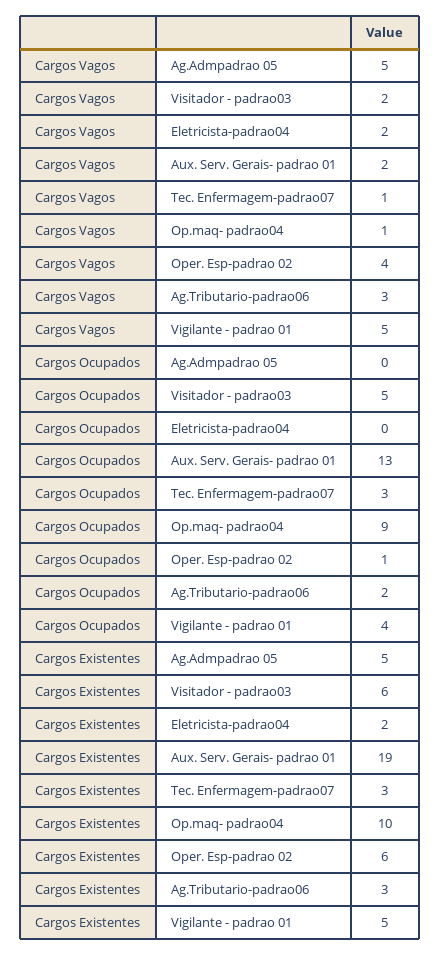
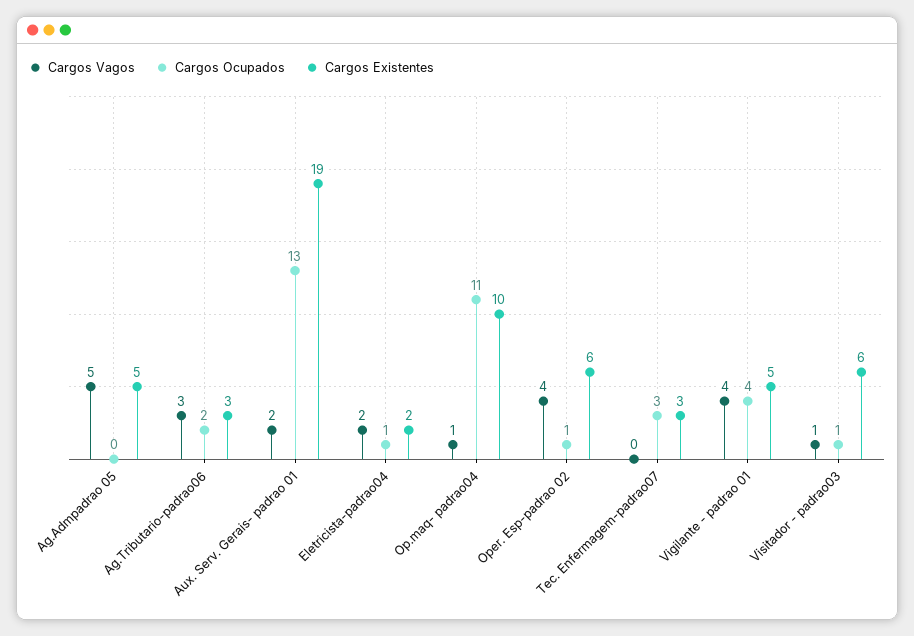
Cargos Vagos, Visitador - padrao03: 2 -> 1
Cargos Vagos, Tec. Enfermagem-padrao07: 1 -> 0
Cargos Vagos, Vigilante - padrao 01: 5 -> 4
Cargos Ocupados, Visitador - padrao03: 5 -> 1
Cargos Ocupados, Eletricista-padrao04: 0 -> 1
Cargos Ocupados, Op.maq- padrao04: 9 -> 11

